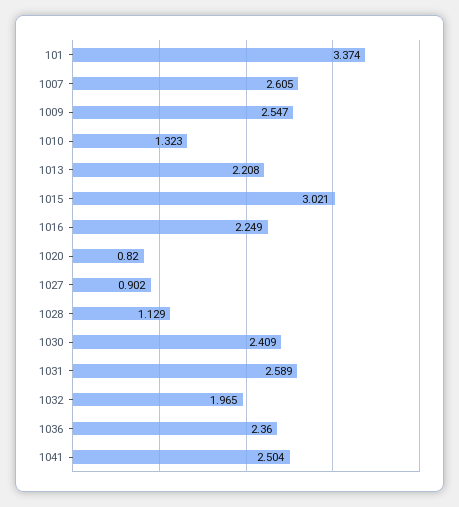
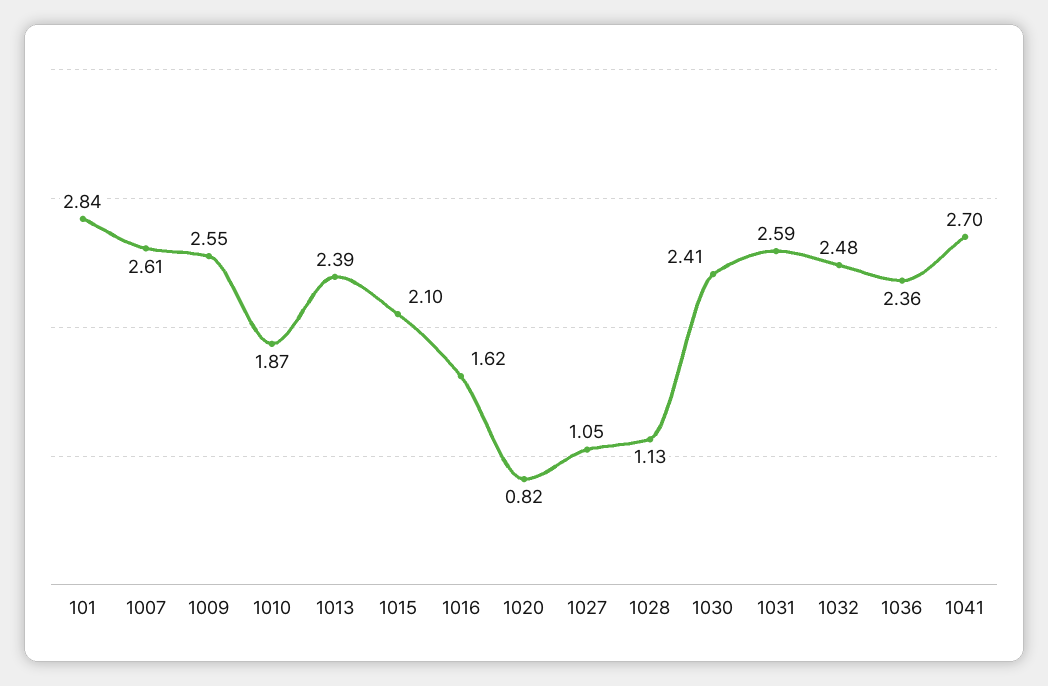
101: 3.374 -> 2.84
1010: 1.323 -> 1.87
1013: 2.208 -> 2.39
1015: 3.021 -> 2.1
1016: 2.249 -> 1.62
1027: 0.902 -> 1.05
1032: 1.965 -> 2.48
1041: 2.504 -> 2.7

